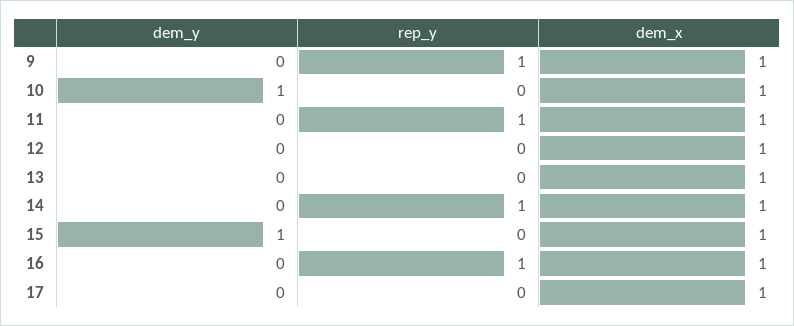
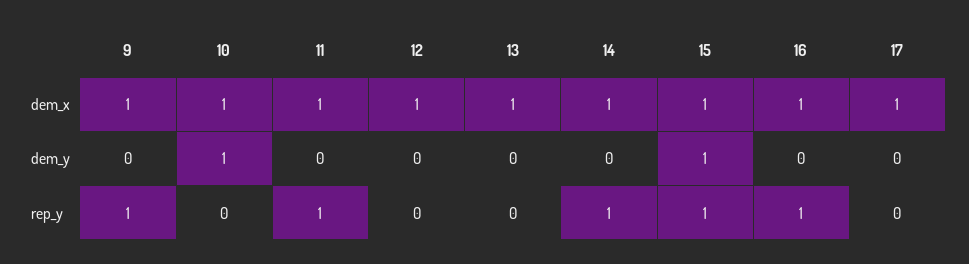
rep_y, 15: 0 -> 1

